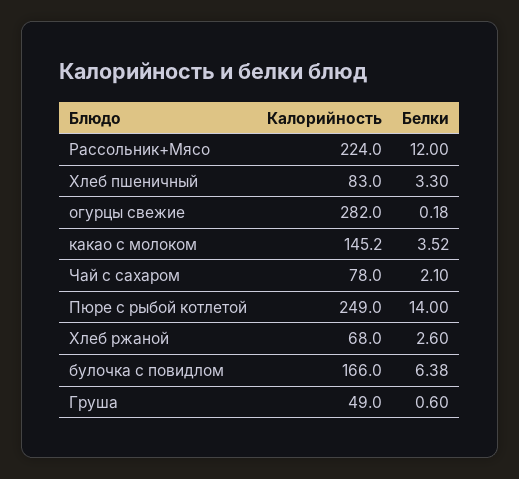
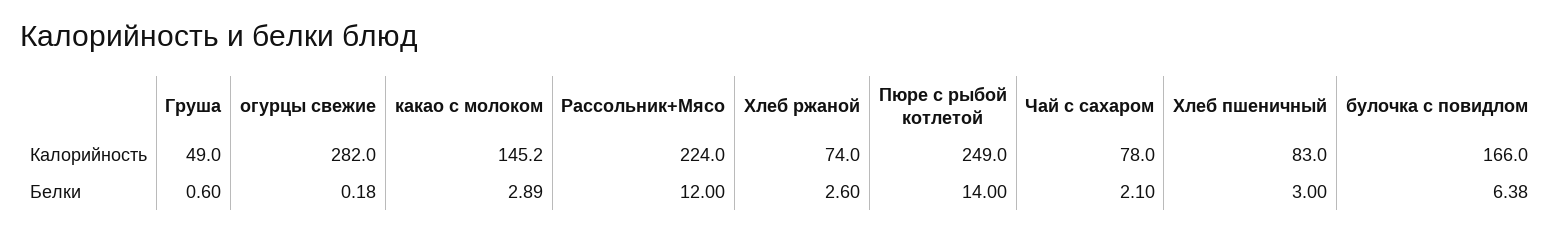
Белки, Хлеб пшеничный: 3.3 -> 3
Белки, какао с молоком: 3.52 -> 2.89
Калорийность, Хлеб ржаной: 68 -> 74

